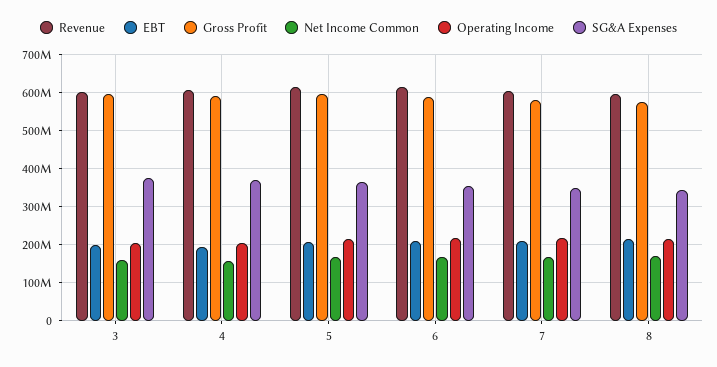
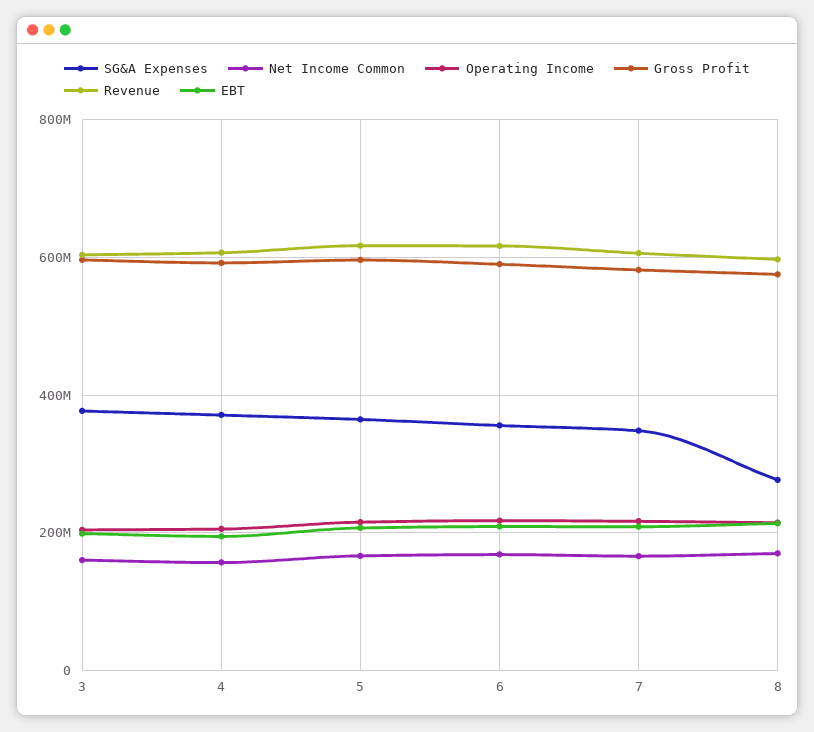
SG&A Expenses, 8: 340000000 -> 280000000

